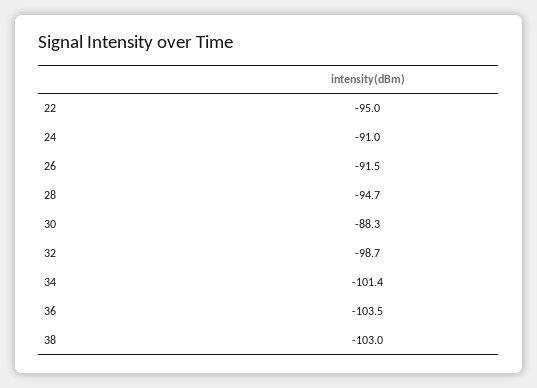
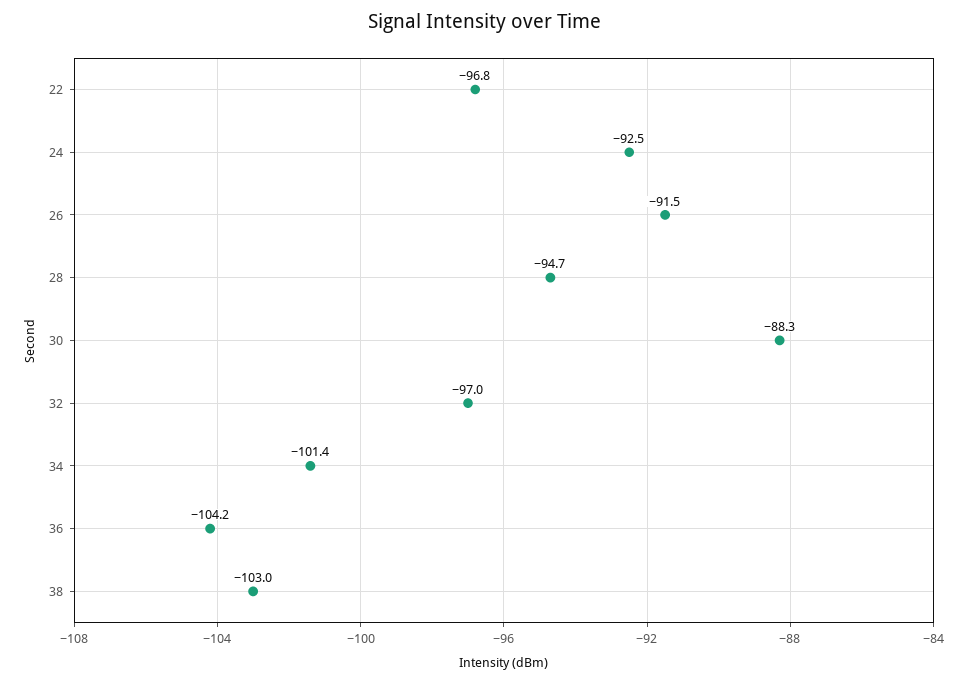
22: -95 -> -96.8
24: -91 -> -92.5
32: -98.7 -> -97
36: -103.5 -> -104.2

